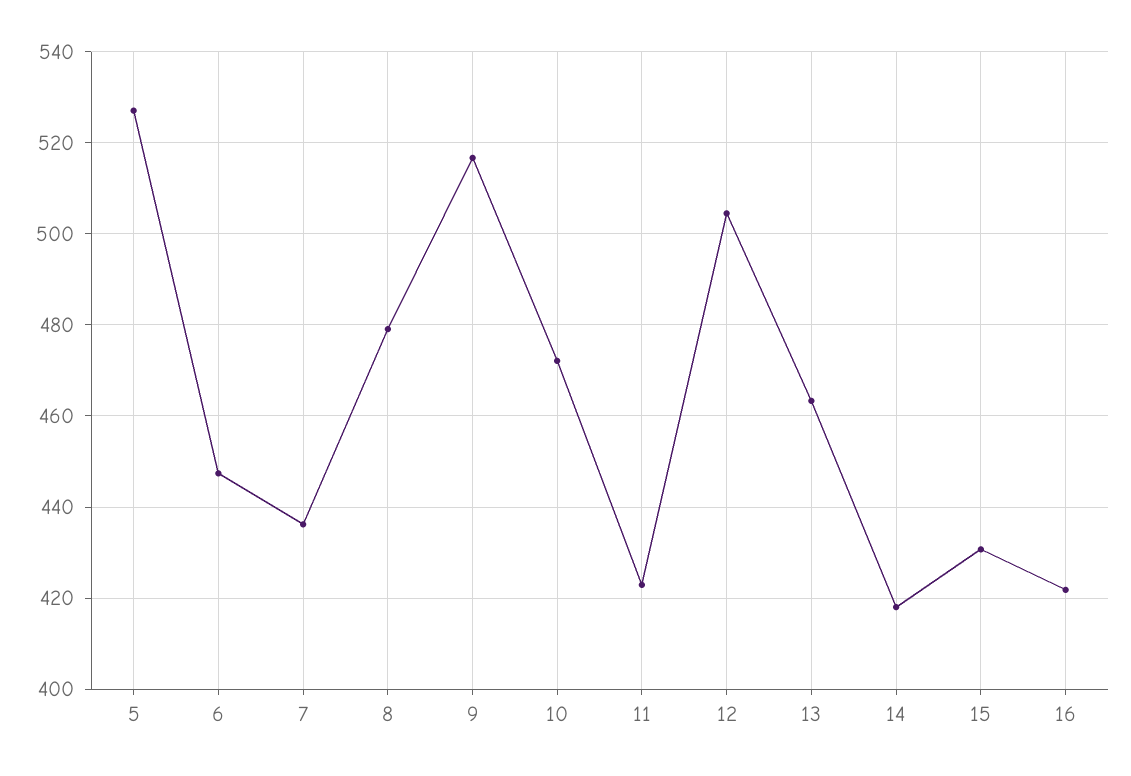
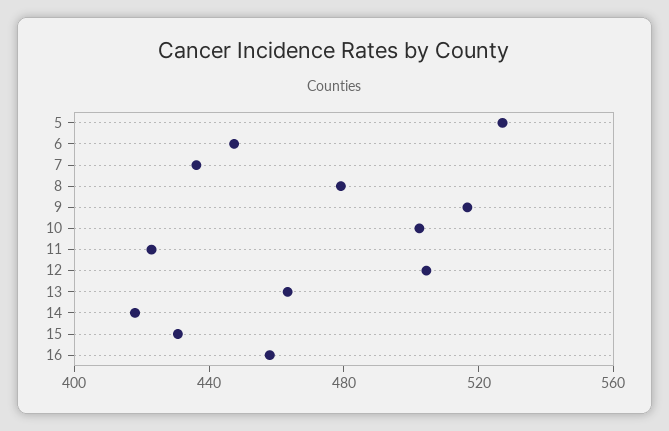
10: 472 -> 500
16: 422 -> 460

